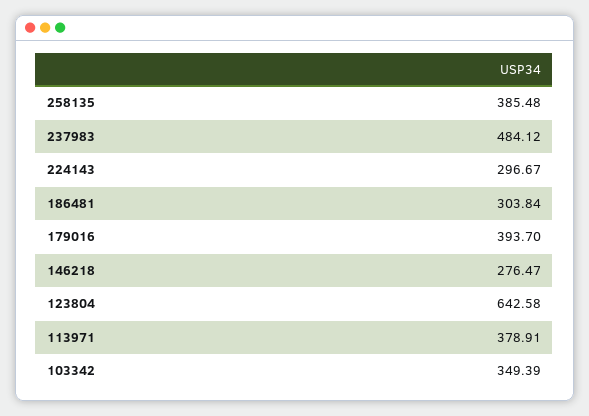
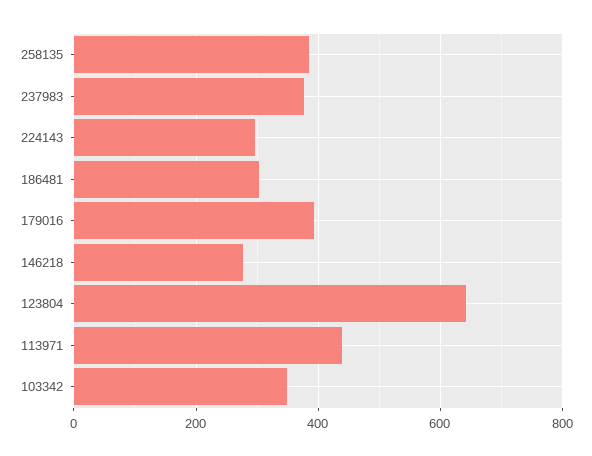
237983: 484.12 -> 380
113971: 378.91 -> 440

